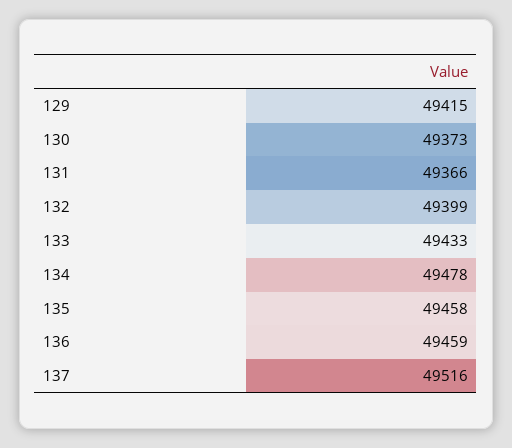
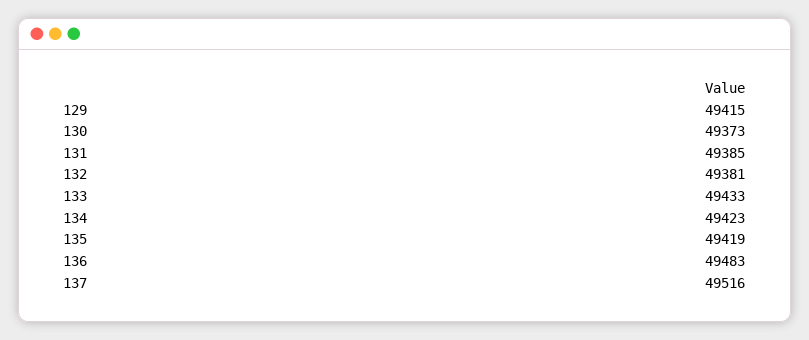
131: 49366 -> 49385
132: 49399 -> 49381
134: 49478 -> 49423
135: 49458 -> 49419
136: 49459 -> 49483

